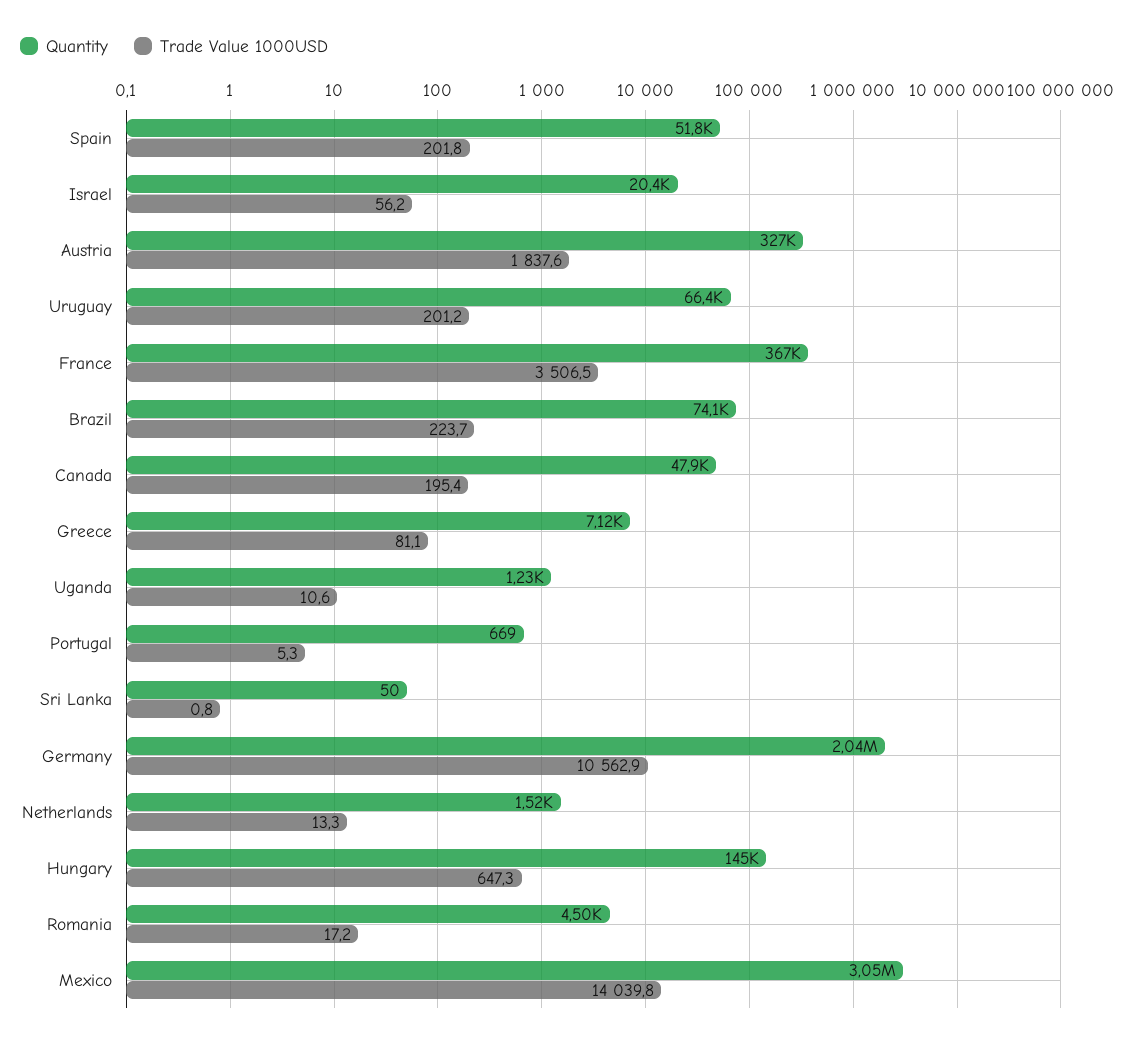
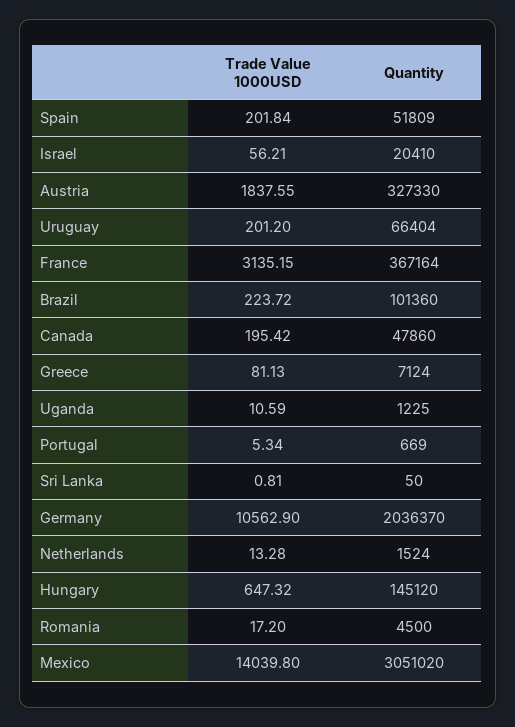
Trade Value 1000USD, France: 3506.5 -> 3135.15
Quantity, Brazil: 74100 -> 101360

